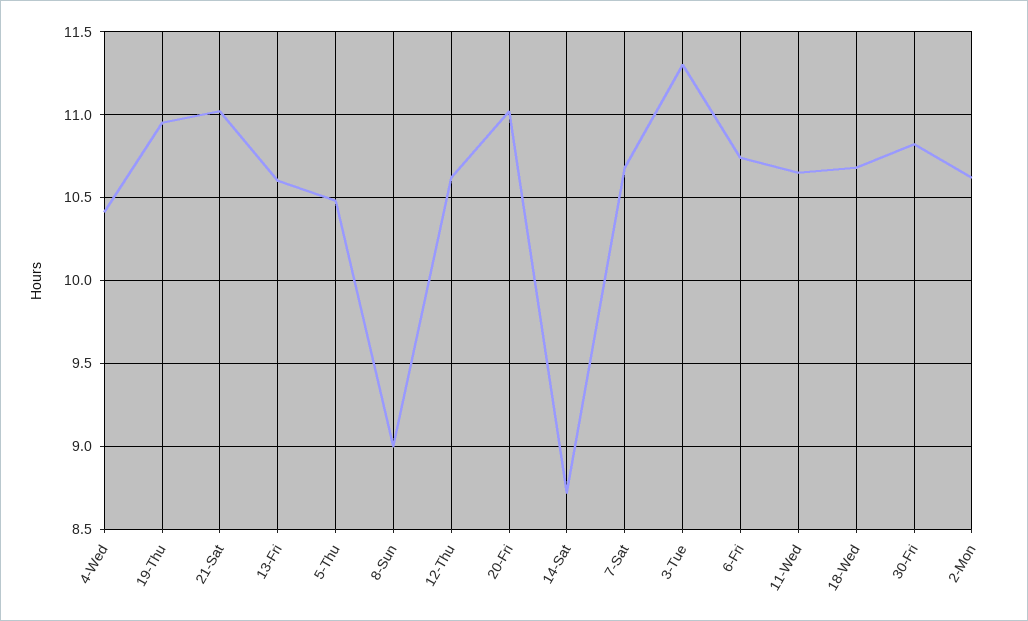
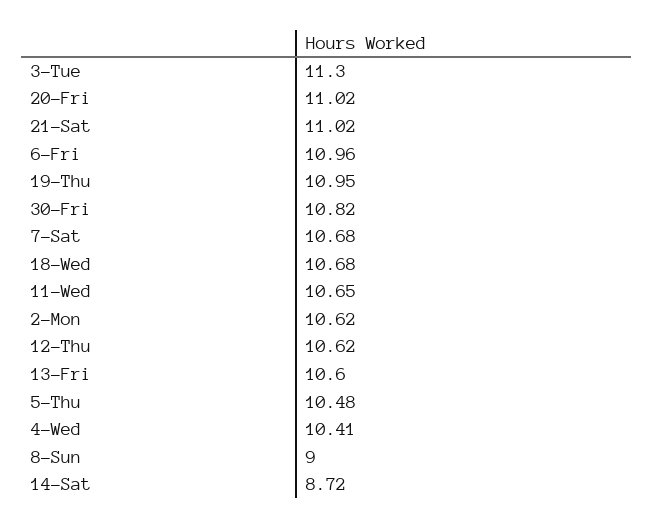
6-Fri: 10.75 -> 10.96

